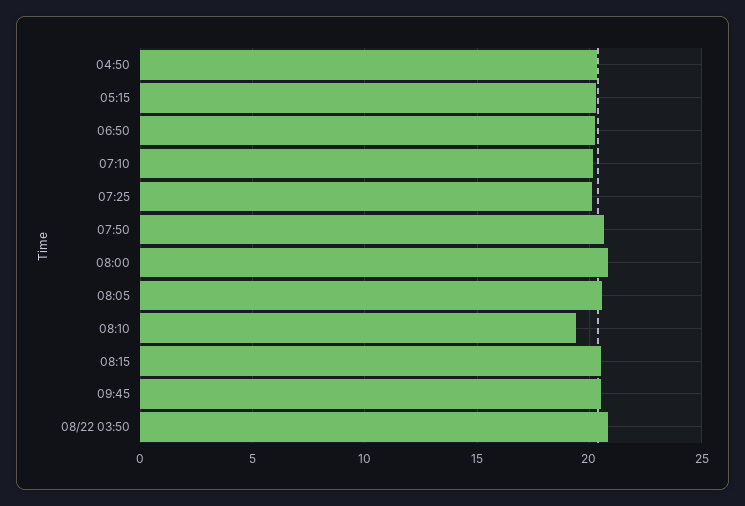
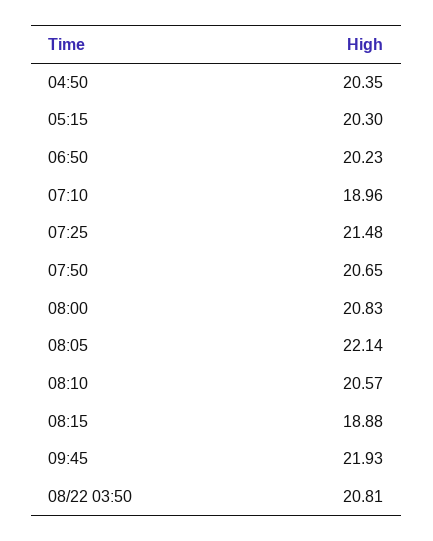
07:10: 20 -> 18.96
07:25: 20 -> 21.48
08:05: 20.5 -> 22.14
08:10: 19.5 -> 20.57
08:15: 20.5 -> 18.88
09:45: 20.5 -> 21.93

